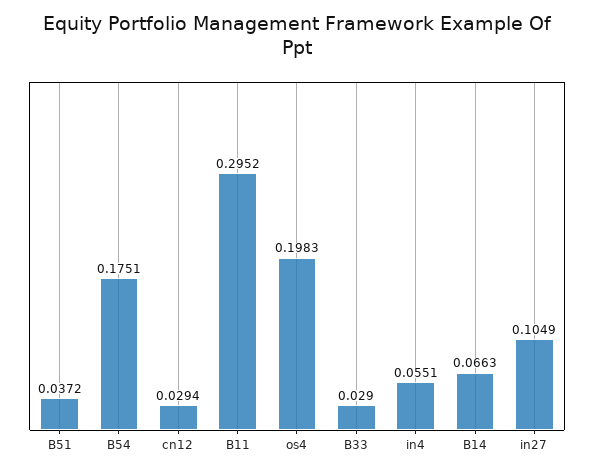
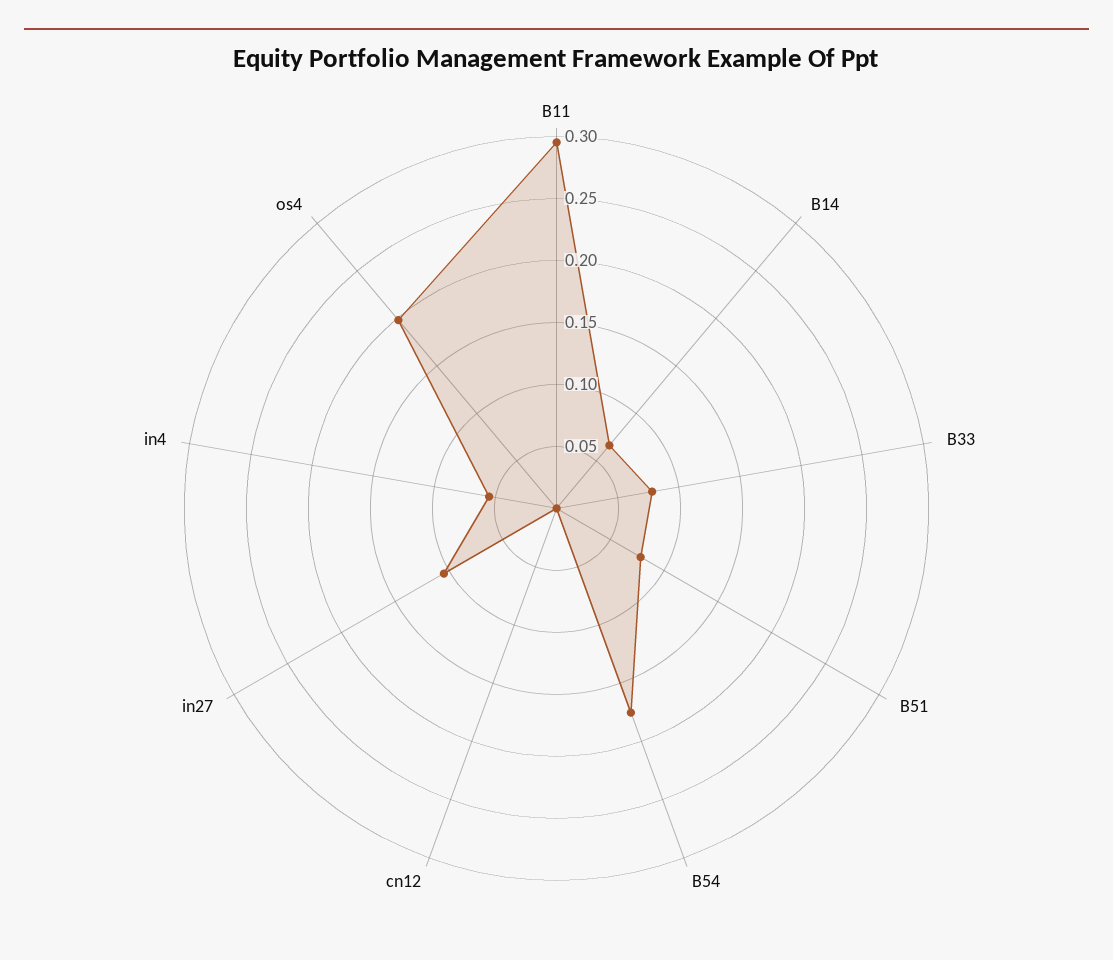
B51: 0.0372 -> 0.08
cn12: 0.0294 -> 0
B33: 0.029 -> 0.08

